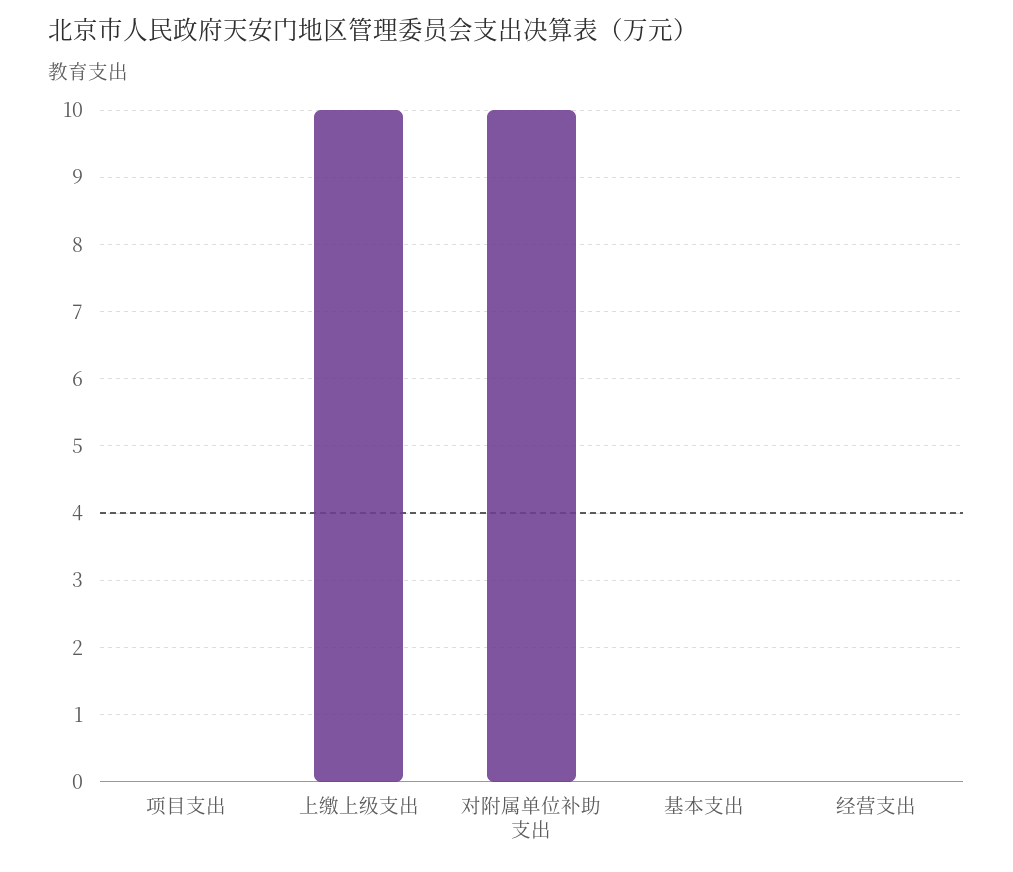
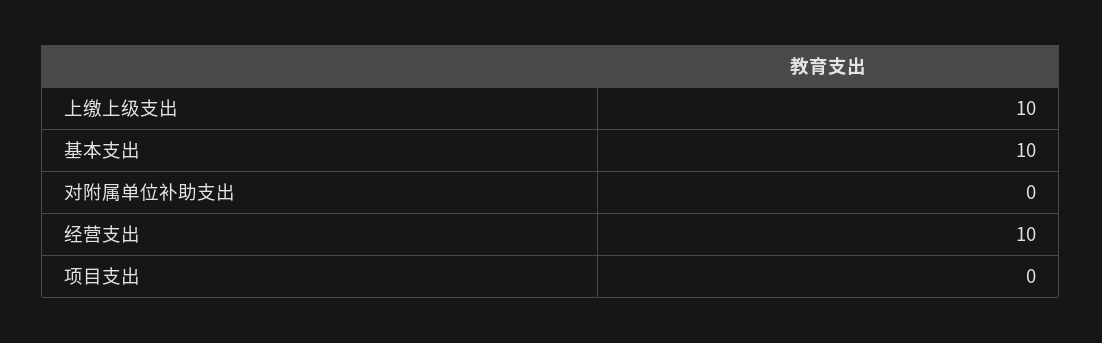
对附属单位补助支出: 10 -> 0
基本支出: 0 -> 10
经营支出: 0 -> 10

